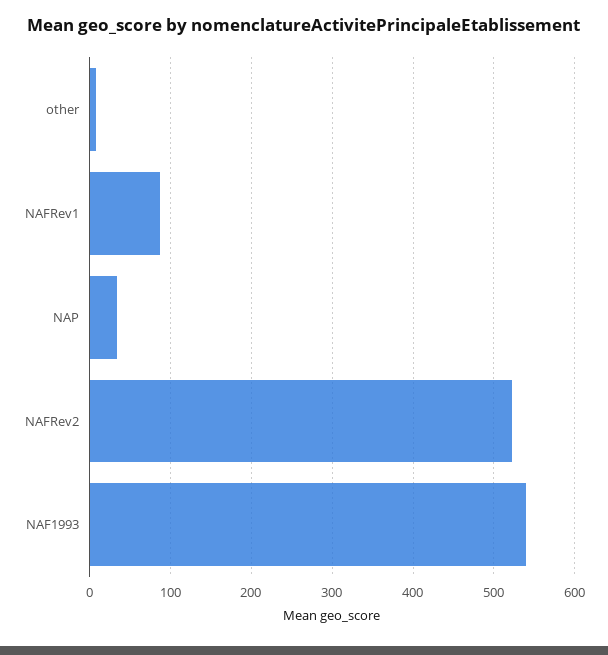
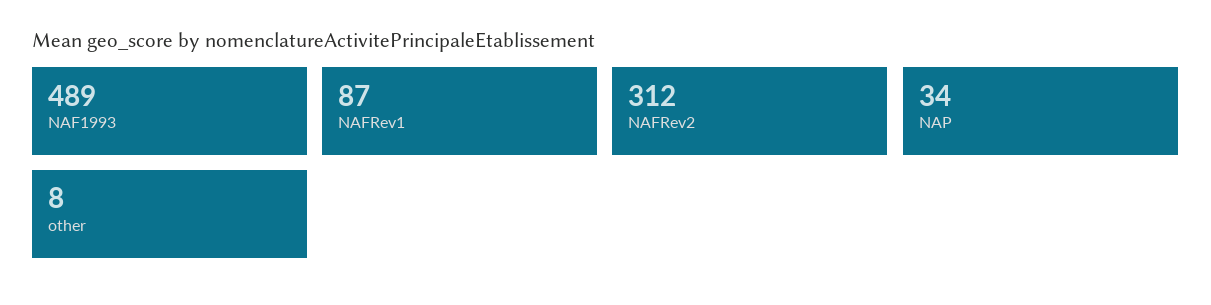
NAFRev2: 520 -> 312
NAF1993: 540 -> 489

